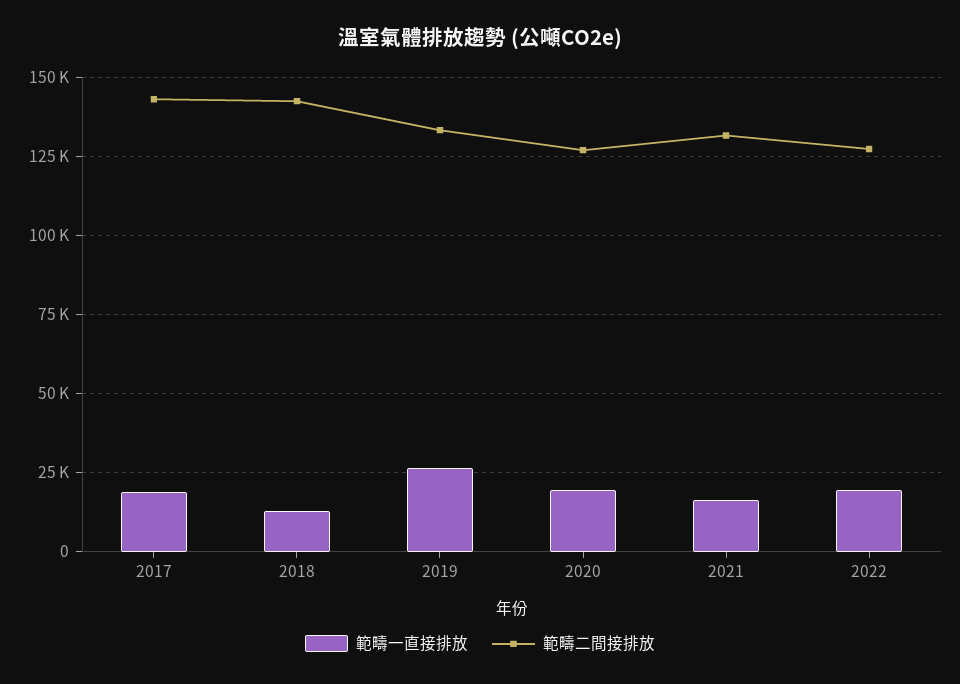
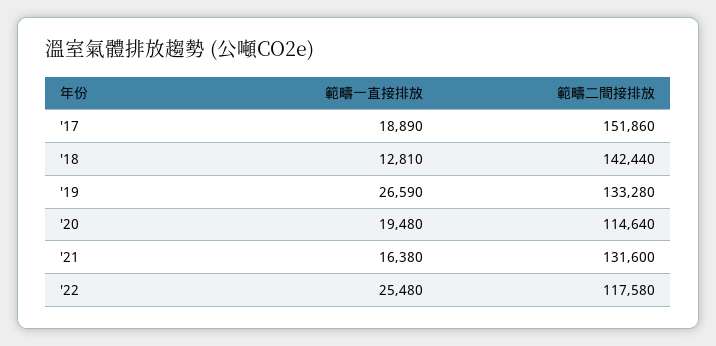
範疇二間接排放, 2017: 142500 -> 151860
範疇二間接排放, 2020: 127500 -> 114640
範疇一直接排放, 2022: 20000 -> 25480
範疇二間接排放, 2022: 127500 -> 117580

